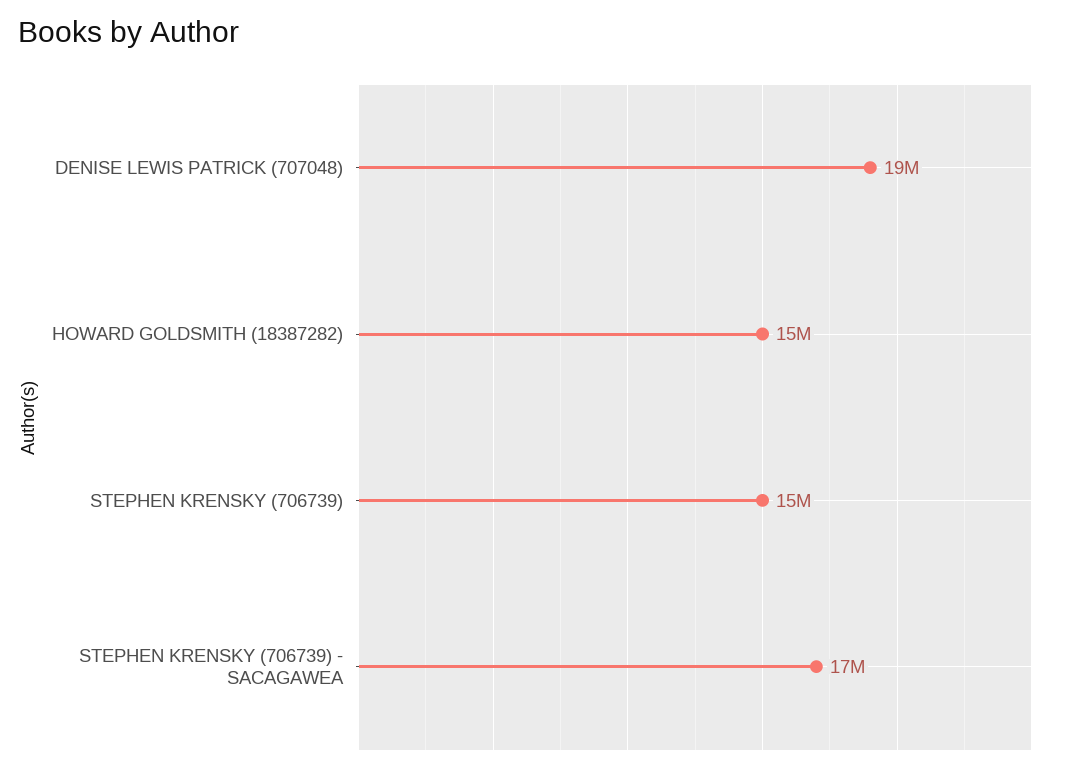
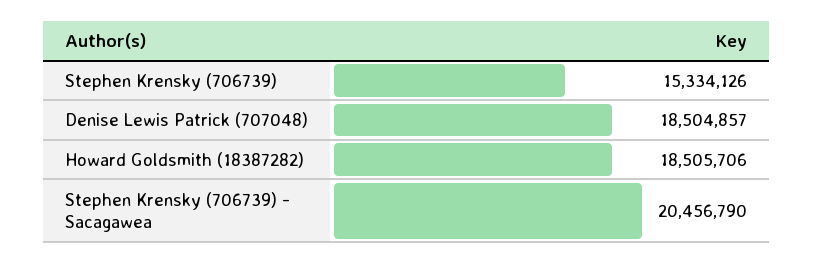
HOWARD GOLDSMITH (18387282): 15000000 -> 18505706
STEPHEN KRENSKY (706739) - SACAGAWEA: 17000000 -> 20456790

